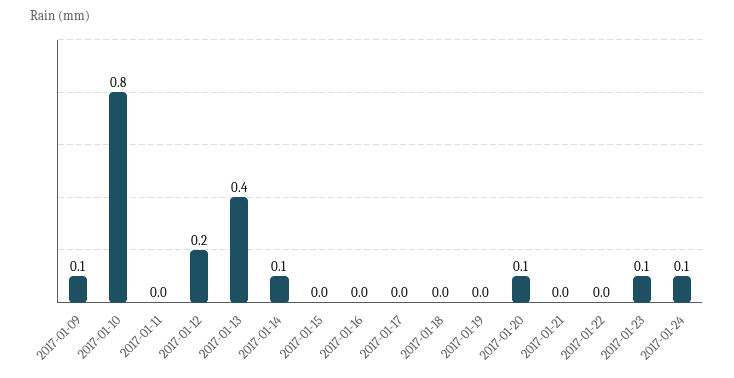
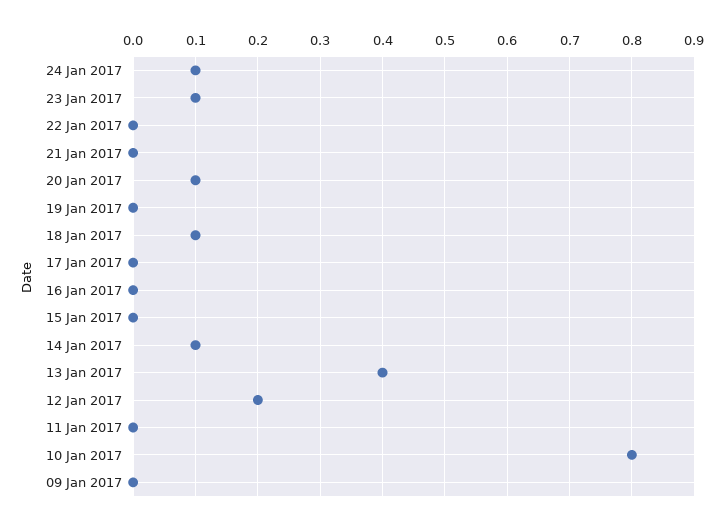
2017-01-09: 0.1 -> 0
2017-01-18: 0 -> 0.1

